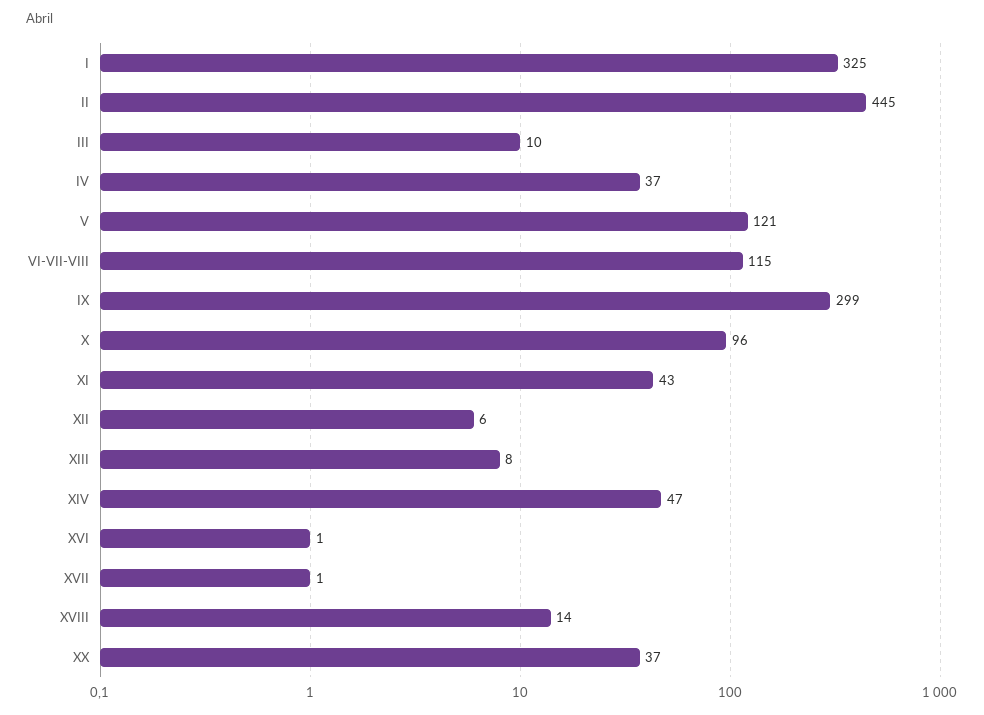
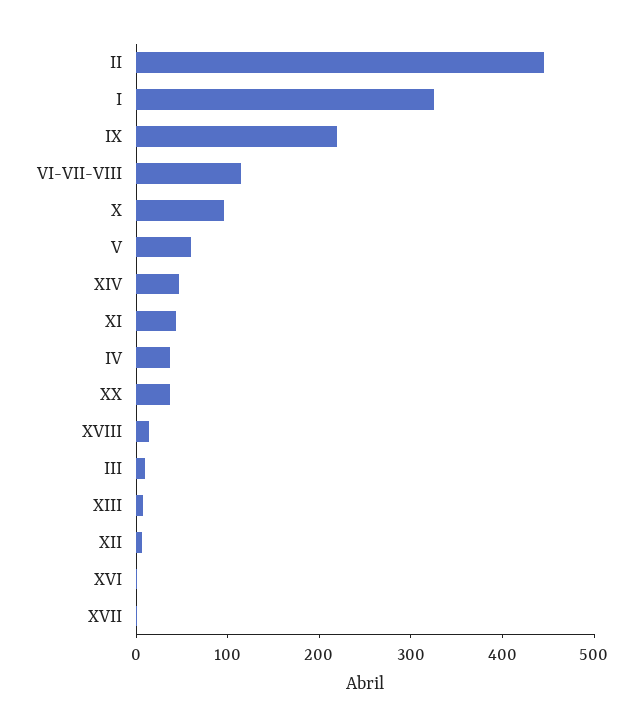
V: 121 -> 60
IX: 299 -> 220

